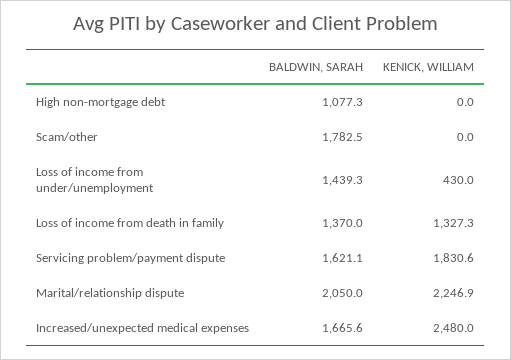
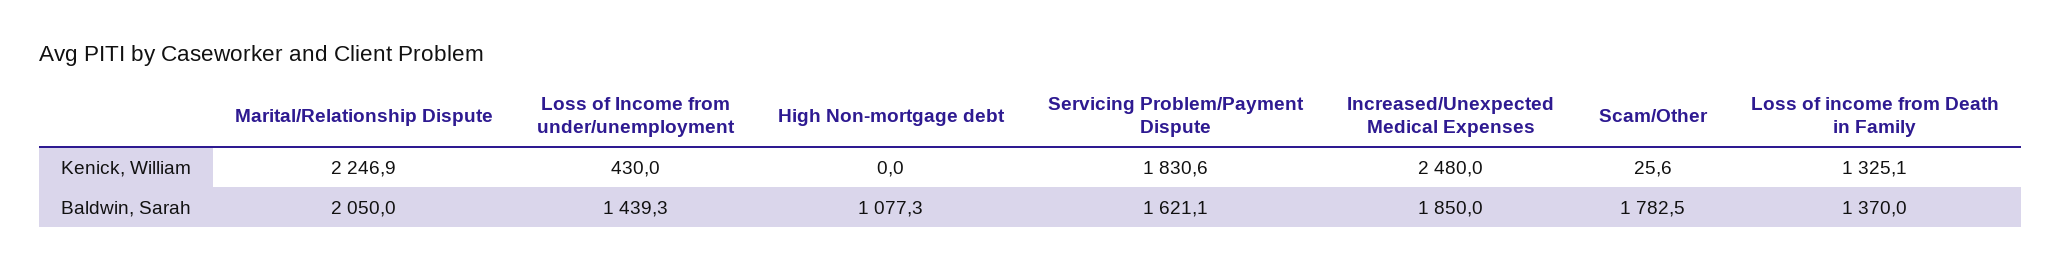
KENICK, WILLIAM, Scam/other: 0 -> 25.6
KENICK, WILLIAM, Loss of income from death in family: 1327.3 -> 1325.1
BALDWIN, SARAH, Increased/unexpected medical expenses: 1665.6 -> 1850

